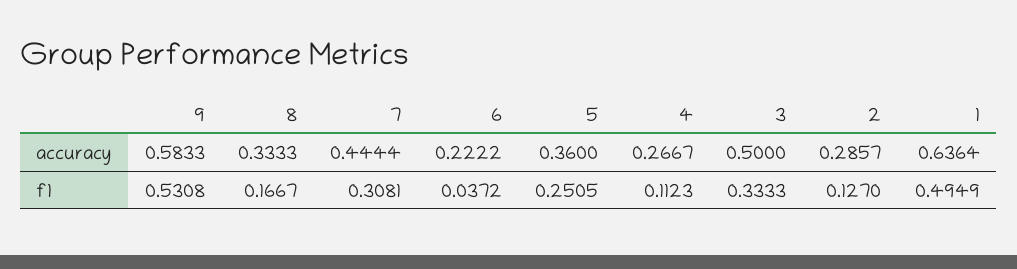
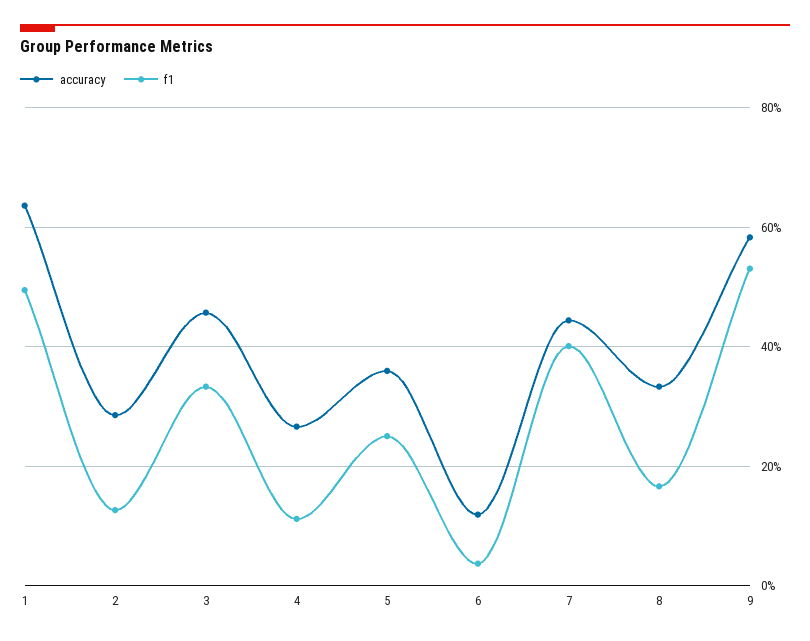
accuracy, 6: 0.2222 -> 0.12
accuracy, 3: 0.5 -> 0.46
f1, 7: 0.3081 -> 0.4

